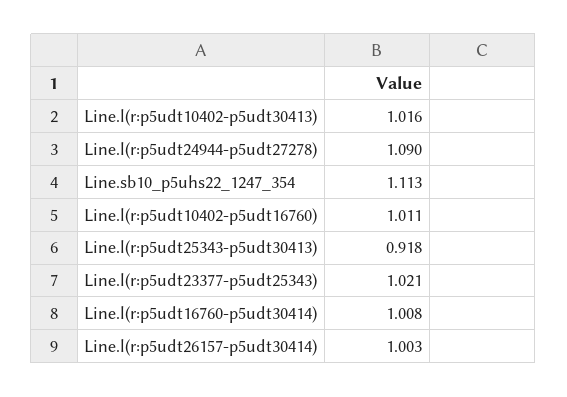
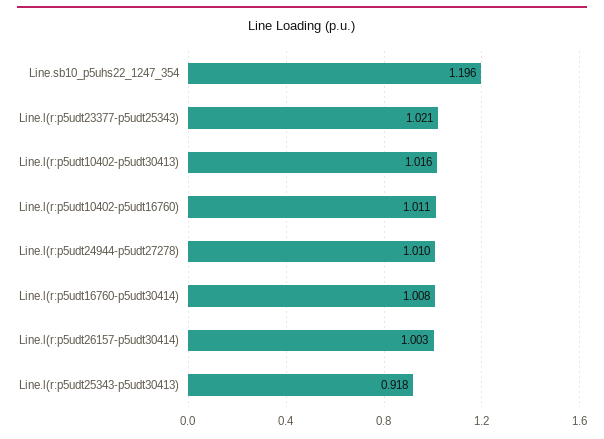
Line.l(r:p5udt24944-p5udt27278): 1.09 -> 1.01
Line.sb10_p5uhs22_1247_354: 1.113 -> 1.196

